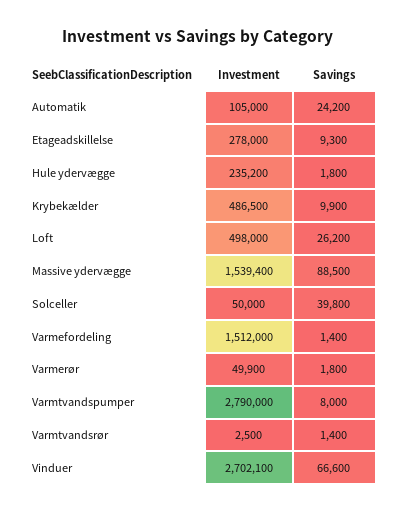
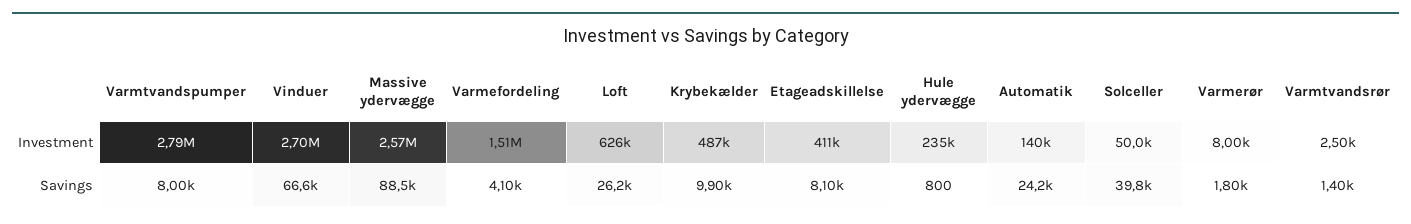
Investment, Automatik: 105000 -> 140000
Investment, Etageadskillelse: 278000 -> 411000
Savings, Etageadskillelse: 9300 -> 8100
Savings, Hule ydervægge: 1800 -> 800
Investment, Loft: 498000 -> 626000
Investment, Massive ydervægge: 1539400 -> 2570000
Savings, Varmefordeling: 1400 -> 4100
Investment, Varmerør: 49900 -> 8000

